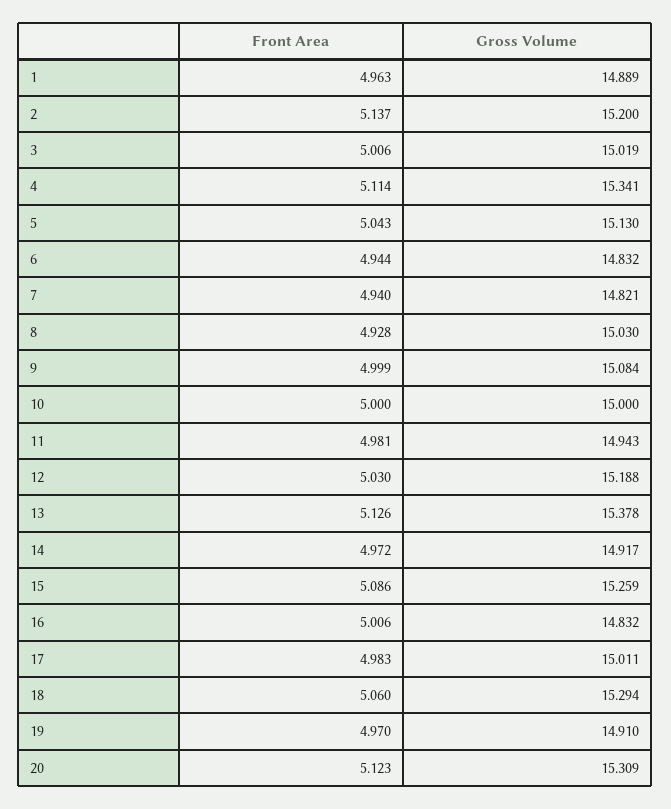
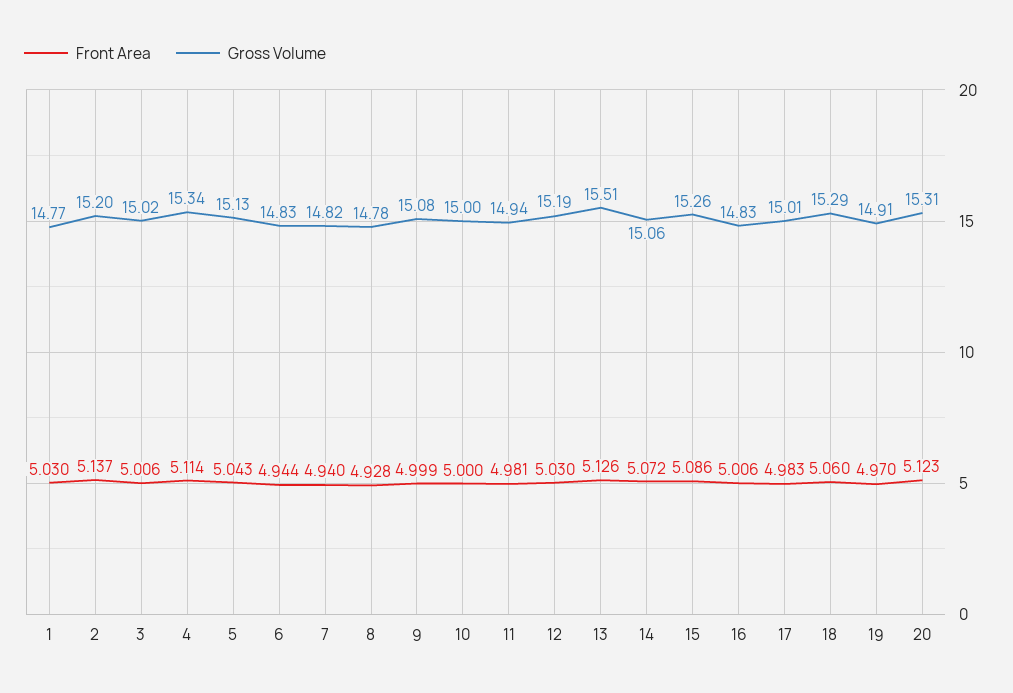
Front Area, 1: 4.963 -> 5.03
Gross Volume, 1: 14.889 -> 14.77
Gross Volume, 8: 15.03 -> 14.78
Gross Volume, 13: 15.378 -> 15.51
Front Area, 14: 4.972 -> 5.072
Gross Volume, 14: 14.917 -> 15.06

